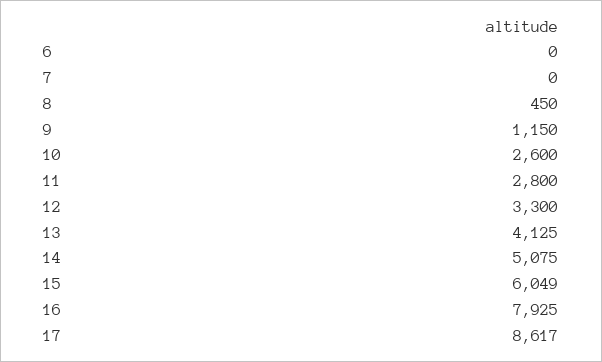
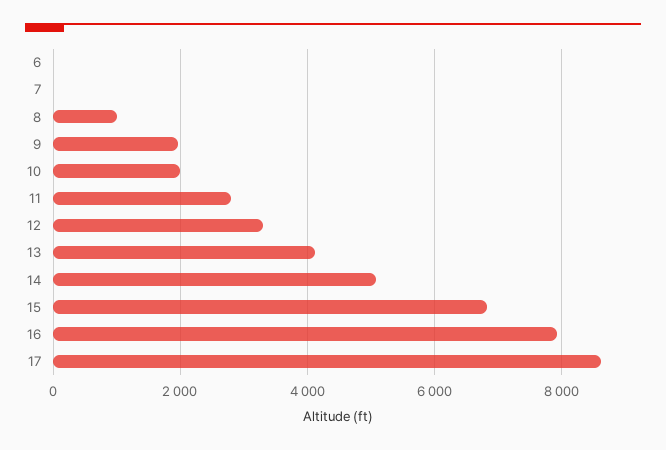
8: 450 -> 1000
9: 1150 -> 2000
10: 2600 -> 2000
15: 6049 -> 6800

